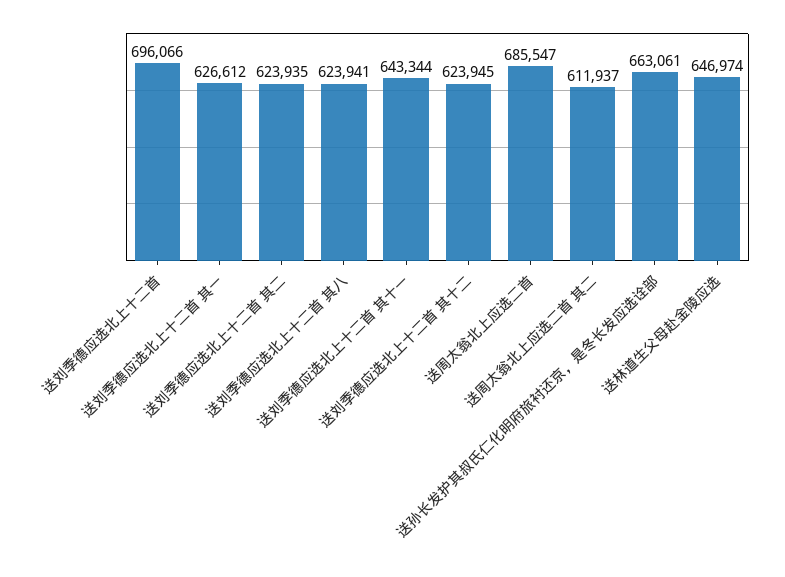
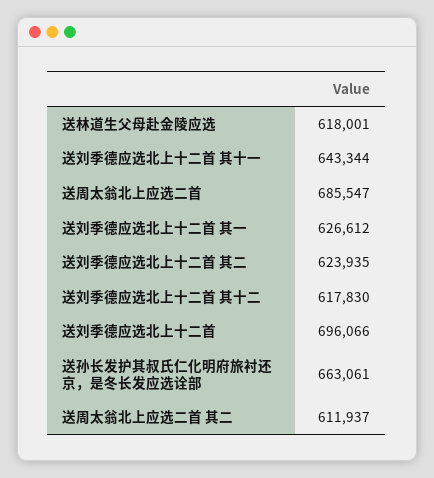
送刘季德应选北上十二首 其八: 623941 -> none
送刘季德应选北上十二首 其十二: 623945 -> 617830
送林道生父母赴金陵应选: 646974 -> 618001

